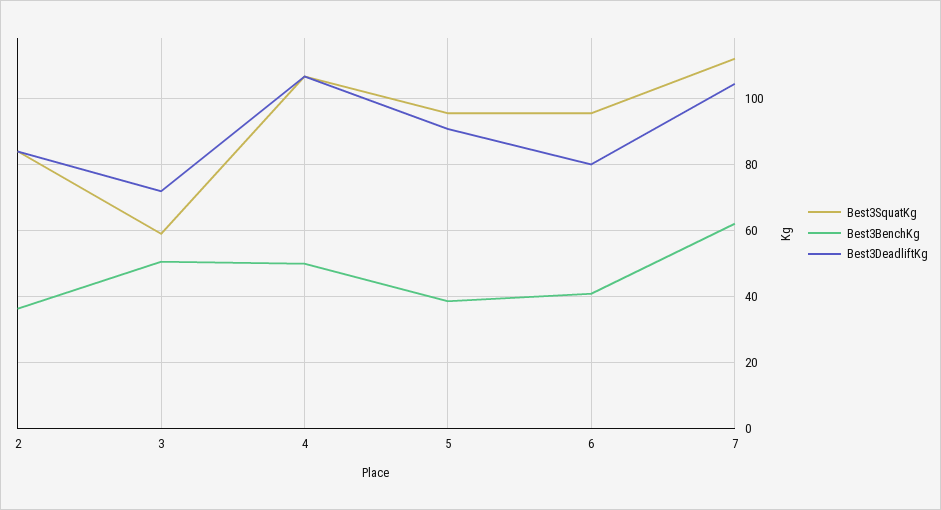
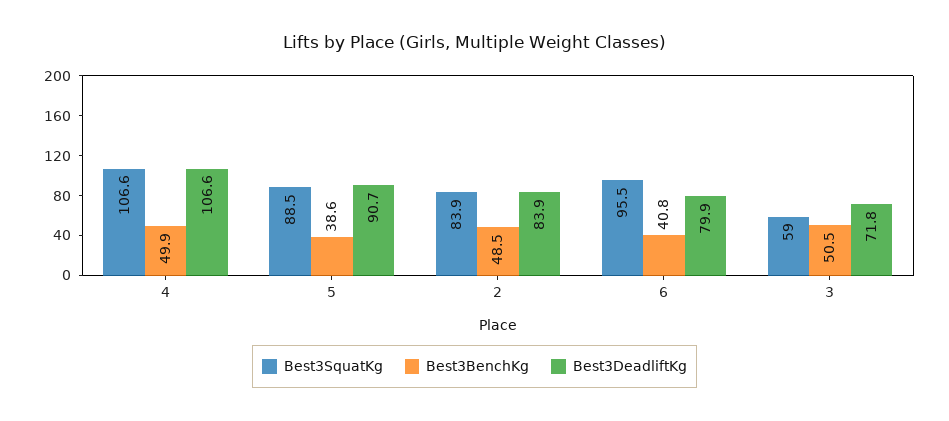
Best3BenchKg, 2: 36 -> 48.5
Best3SquatKg, 5: 96 -> 88.5
Best3SquatKg, 7: 112 -> none
Best3BenchKg, 7: 62 -> none
Best3DeadliftKg, 7: 104 -> none

